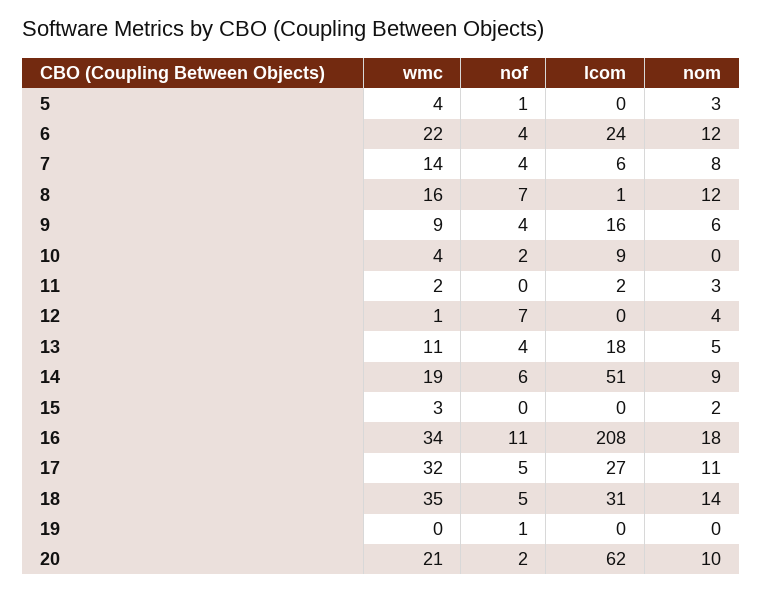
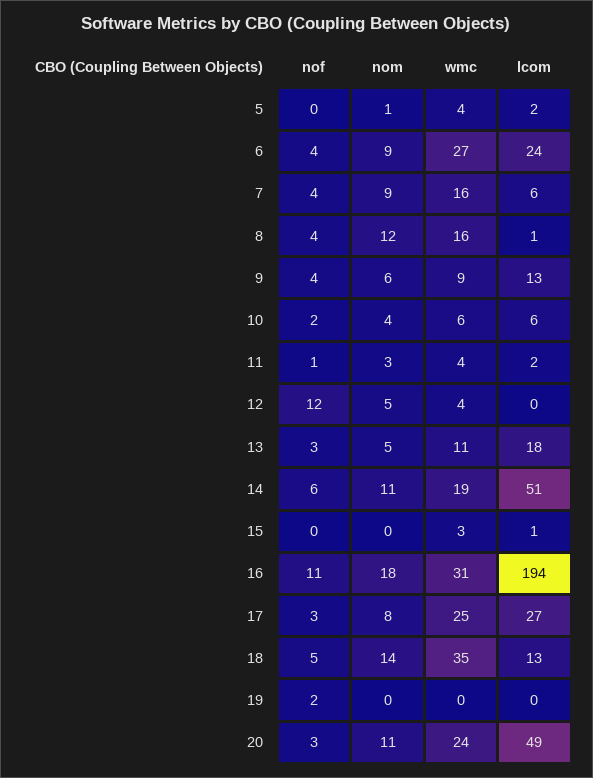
nof, 5: 1 -> 0
lcom, 5: 0 -> 2
nom, 5: 3 -> 1
wmc, 6: 22 -> 27
nom, 6: 12 -> 9
wmc, 7: 14 -> 16
nom, 7: 8 -> 9
nof, 8: 7 -> 4
lcom, 9: 16 -> 13
wmc, 10: 4 -> 6
lcom, 10: 9 -> 6
nom, 10: 0 -> 4
wmc, 11: 2 -> 4
nof, 11: 0 -> 1
wmc, 12: 1 -> 4
nof, 12: 7 -> 12
nom, 12: 4 -> 5
nof, 13: 4 -> 3
nom, 14: 9 -> 11
lcom, 15: 0 -> 1
nom, 15: 2 -> 0
wmc, 16: 34 -> 31
lcom, 16: 208 -> 194
wmc, 17: 32 -> 25
nof, 17: 5 -> 3
nom, 17: 11 -> 8
lcom, 18: 31 -> 13
nof, 19: 1 -> 2
wmc, 20: 21 -> 24
nof, 20: 2 -> 3
lcom, 20: 62 -> 49
nom, 20: 10 -> 11

